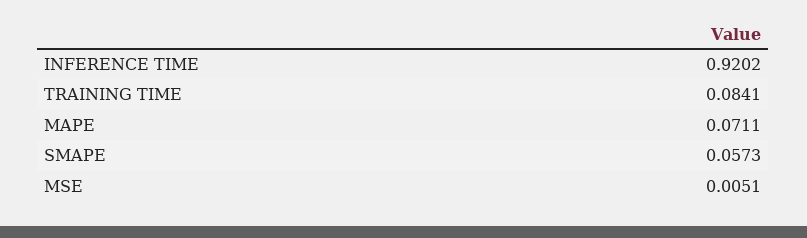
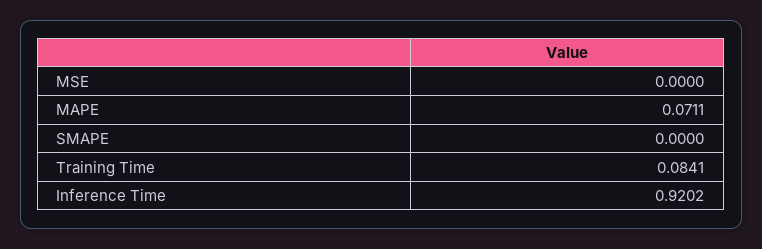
SMAPE: 0.0573 -> 0
MSE: 0.0051 -> 0

